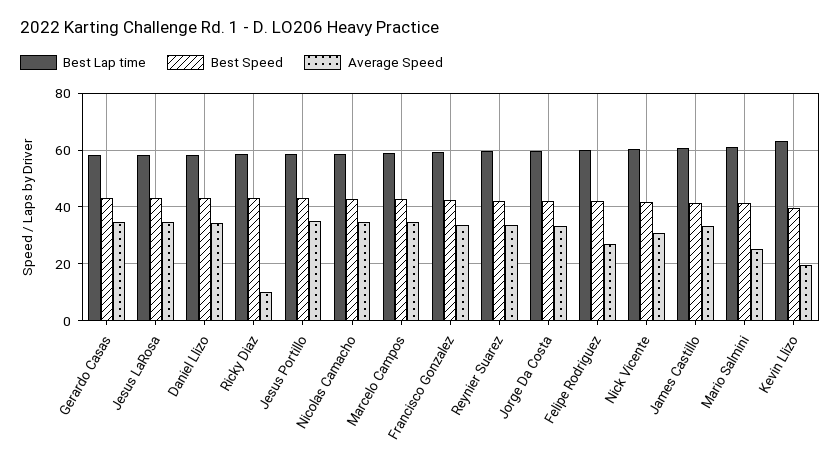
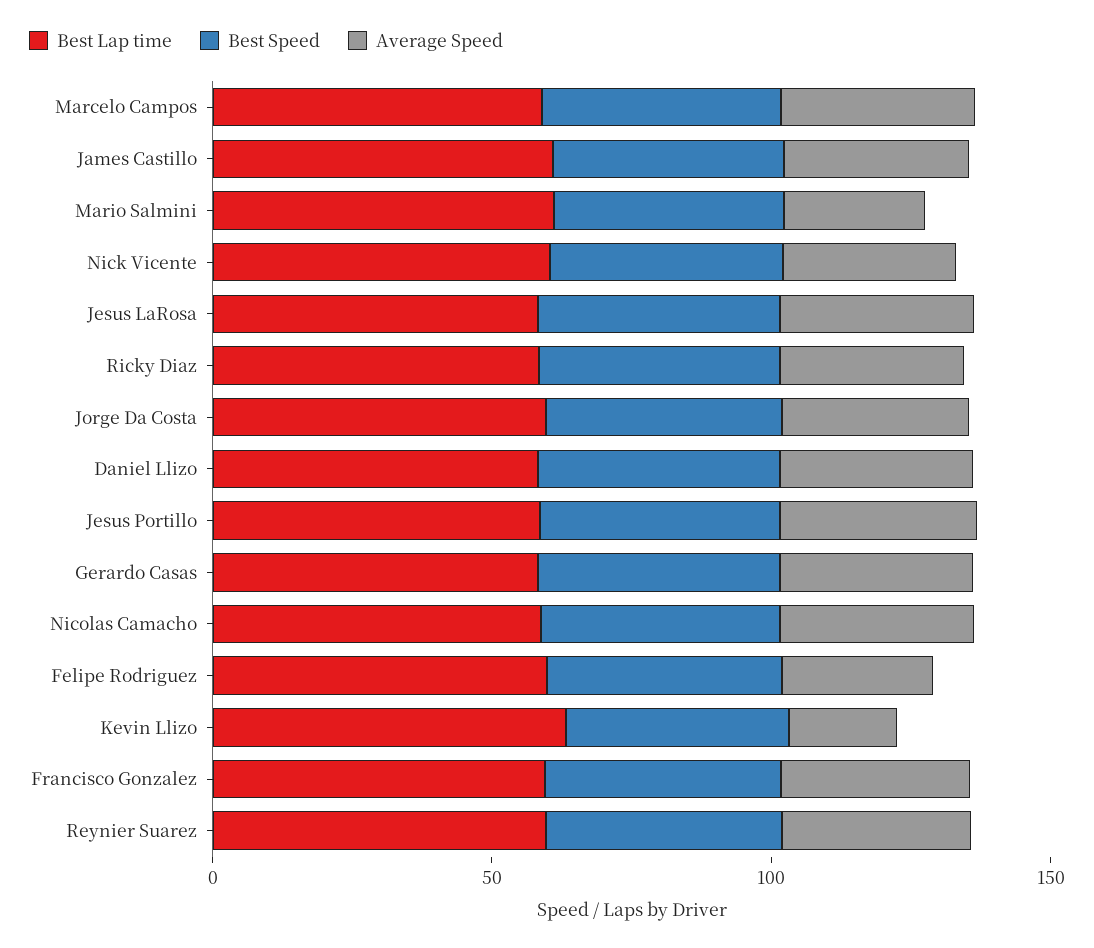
Average Speed, Ricky Diaz: 10 -> 30

